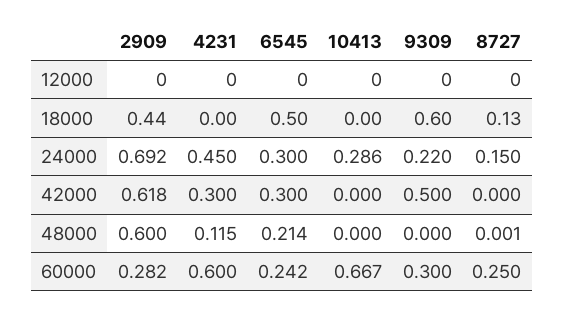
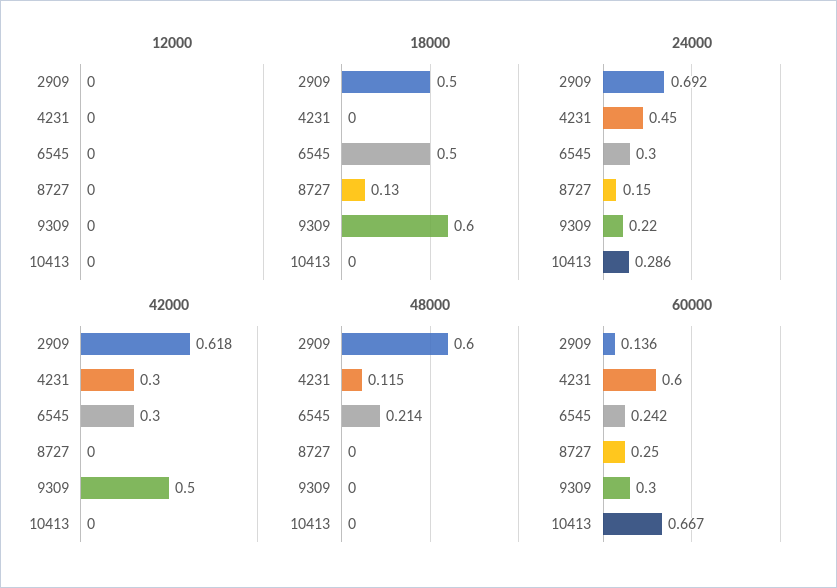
18000, 2909: 0.44 -> 0.5
48000, 8727: 0.001 -> 0
60000, 2909: 0.282 -> 0.136

